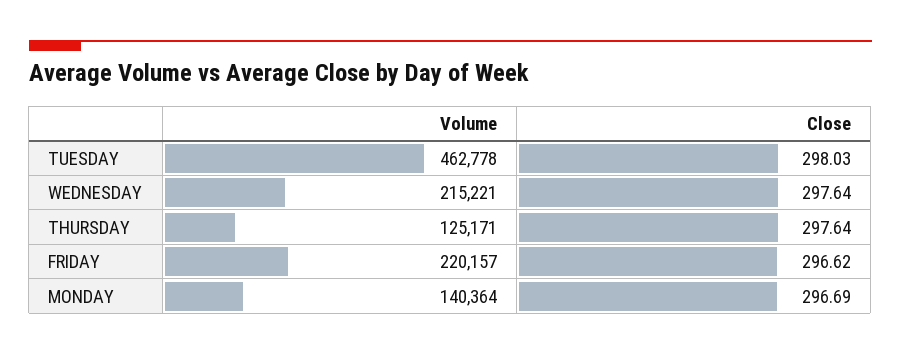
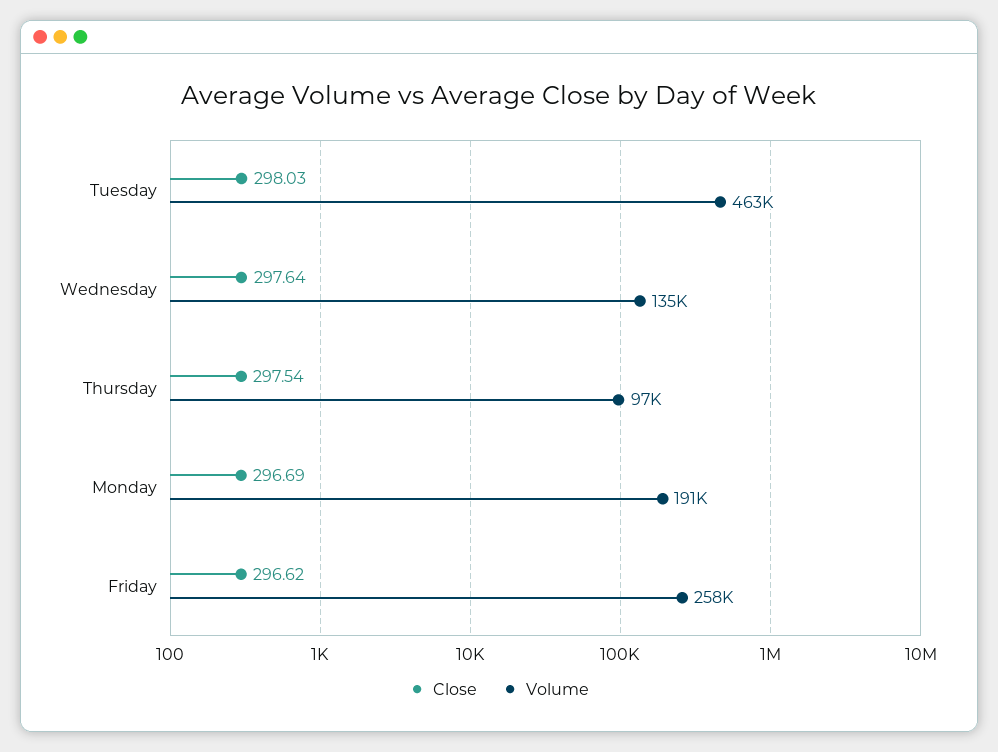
Volume, WEDNESDAY: 215221 -> 135000
Volume, THURSDAY: 125171 -> 97000
Close, THURSDAY: 297.64 -> 297.54
Volume, FRIDAY: 220157 -> 258000
Volume, MONDAY: 140364 -> 191000

